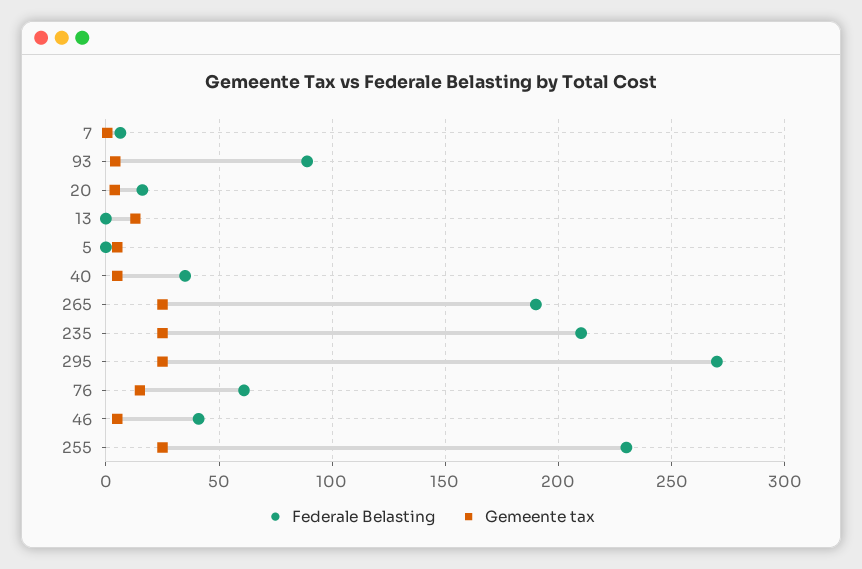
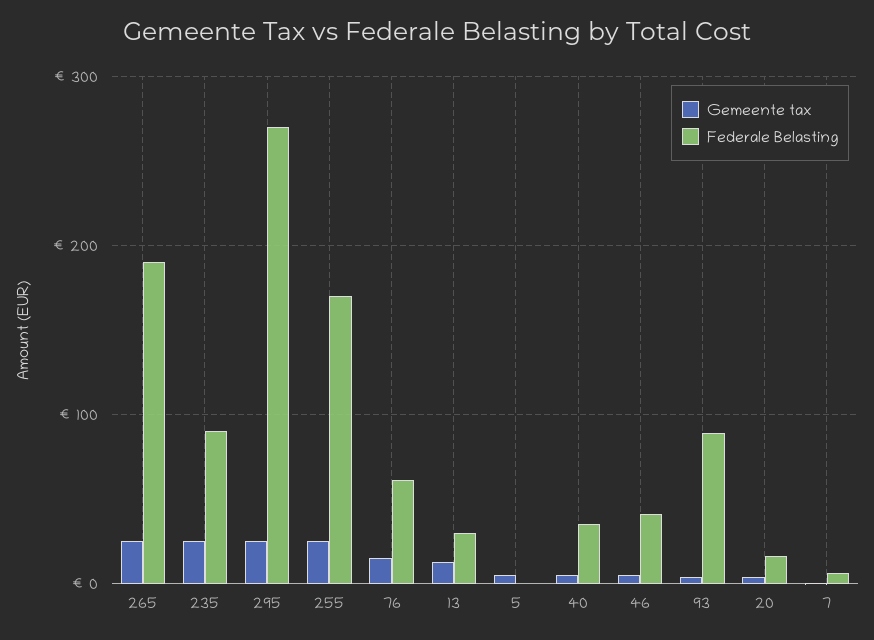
Federale Belasting, 13: 0 -> 30
Federale Belasting, 235: 210 -> 90
Federale Belasting, 255: 230 -> 170

